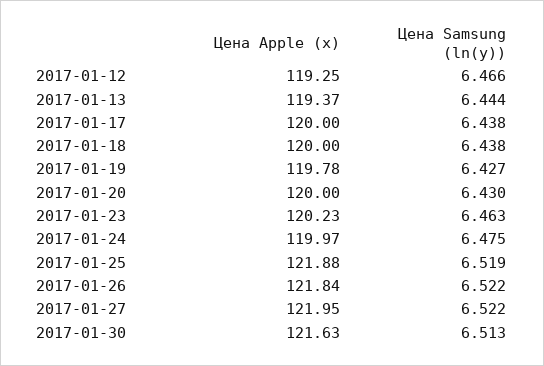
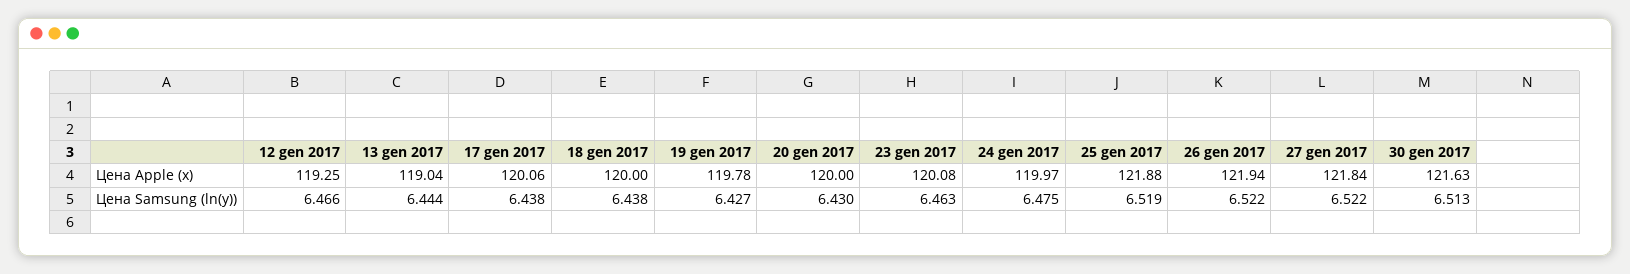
Цена Apple (x), 2017-01-13: 119.37 -> 119.04
Цена Apple (x), 2017-01-17: 120 -> 120.06
Цена Apple (x), 2017-01-23: 120.23 -> 120.08
Цена Apple (x), 2017-01-26: 121.84 -> 121.94
Цена Apple (x), 2017-01-27: 121.95 -> 121.84

